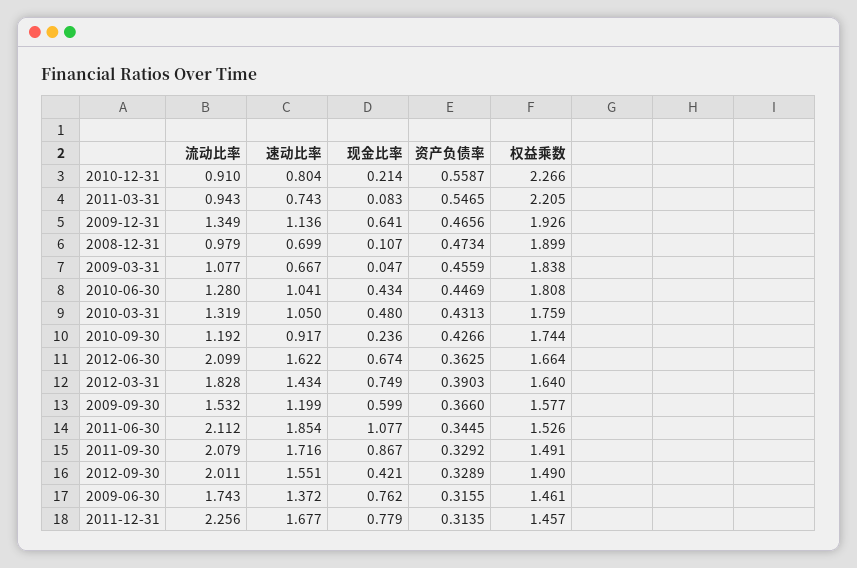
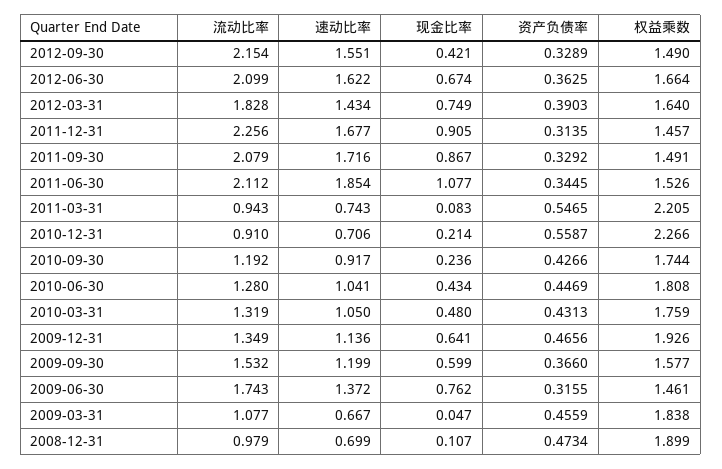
速动比率, 2010-12-31: 0.804 -> 0.706
流动比率, 2012-09-30: 2.011 -> 2.154
现金比率, 2011-12-31: 0.779 -> 0.905

